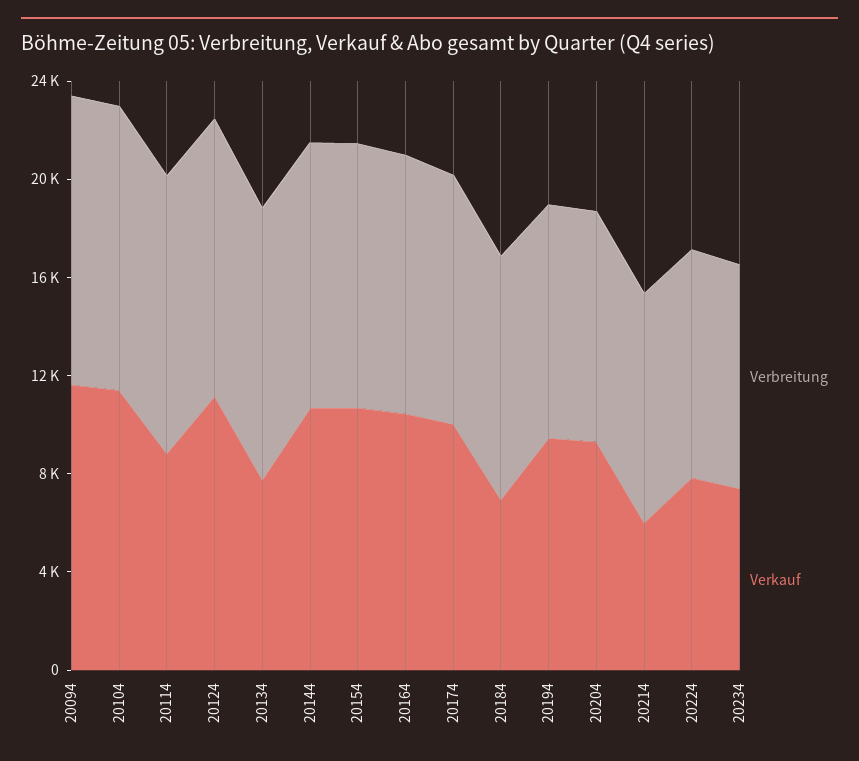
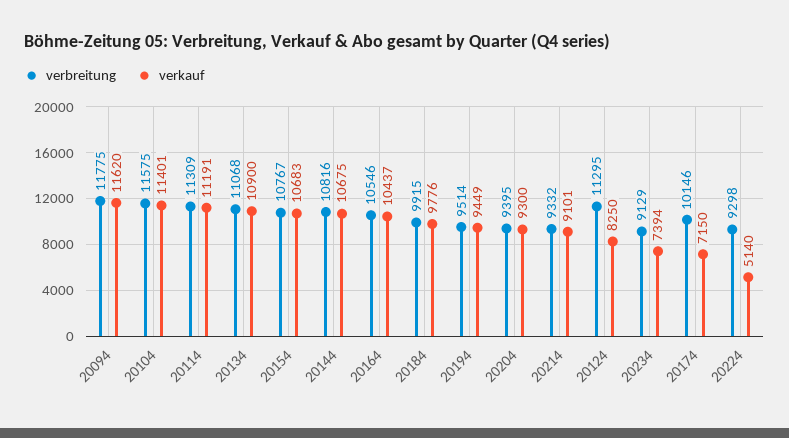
Verkauf, 20114: 9000 -> 11191
Verkauf, 20124: 11000 -> 8250
Verkauf, 20134: 8000 -> 10900
Verkauf, 20174: 10000 -> 7150
Verkauf, 20184: 7000 -> 9776
Verkauf, 20214: 6000 -> 9101
Verkauf, 20224: 8000 -> 5140

